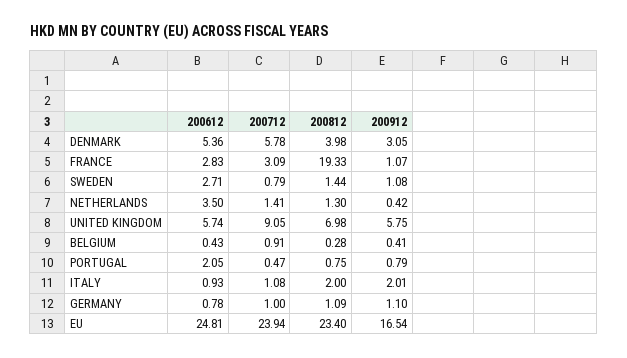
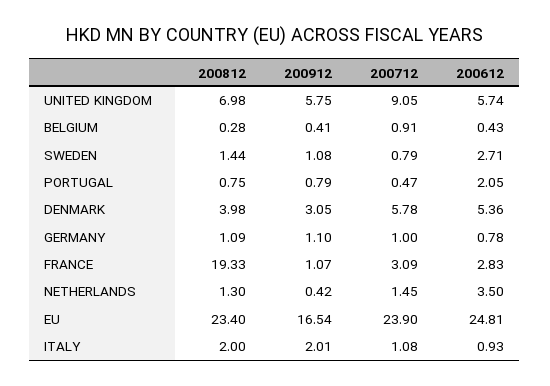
200712, NETHERLANDS: 1.41 -> 1.45
200712, EU: 23.94 -> 23.9

